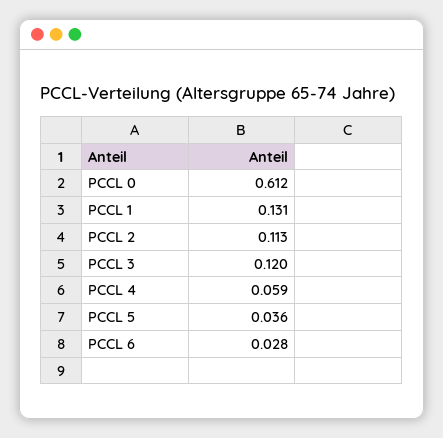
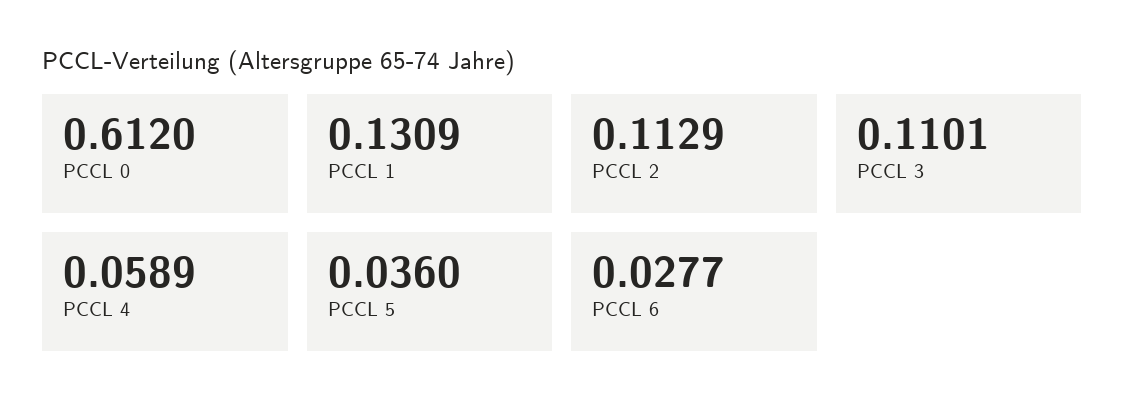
PCCL 3: 0.12 -> 0.1101

